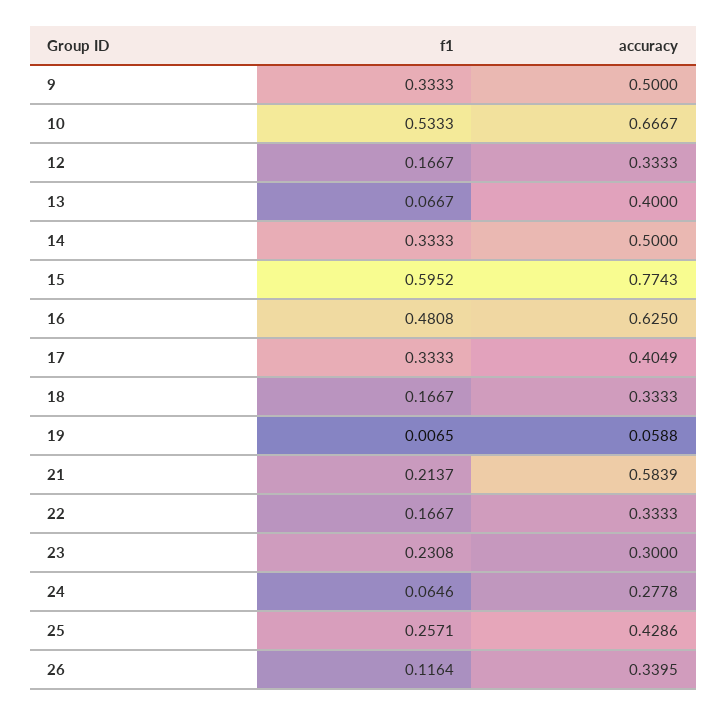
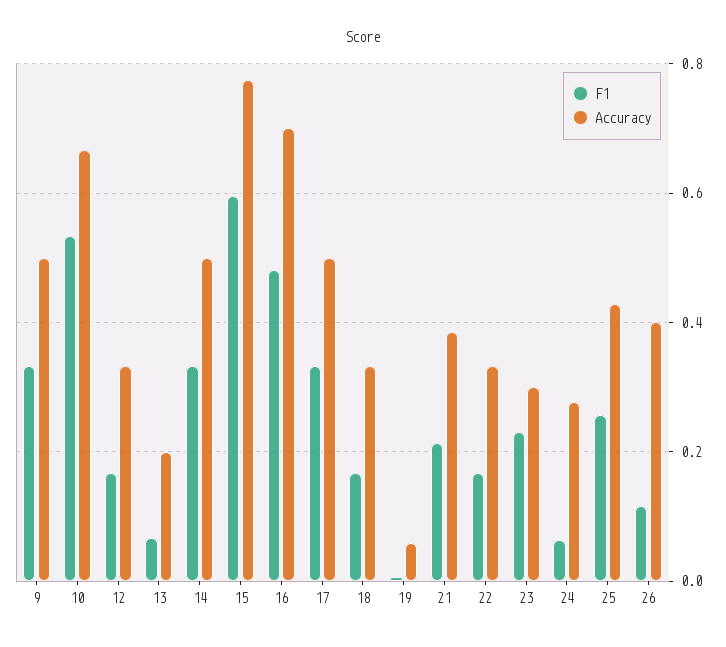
accuracy, 13: 0.4 -> 0.2
accuracy, 16: 0.625 -> 0.7
accuracy, 17: 0.4049 -> 0.5
accuracy, 21: 0.5839 -> 0.38
accuracy, 26: 0.3395 -> 0.4

